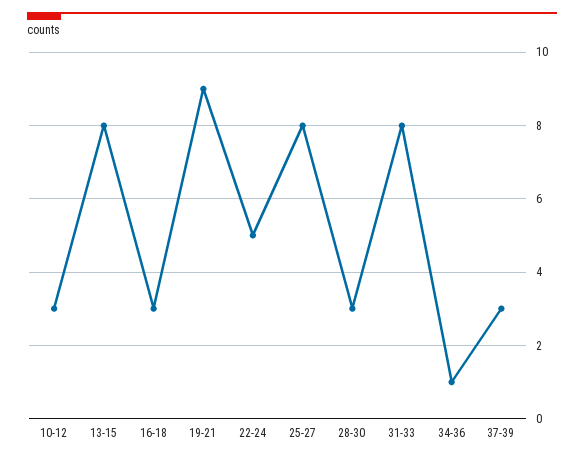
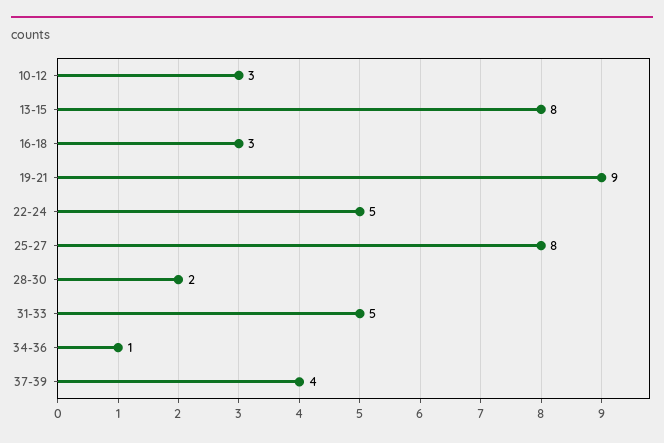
28-30: 3 -> 2
31-33: 8 -> 5
37-39: 3 -> 4

